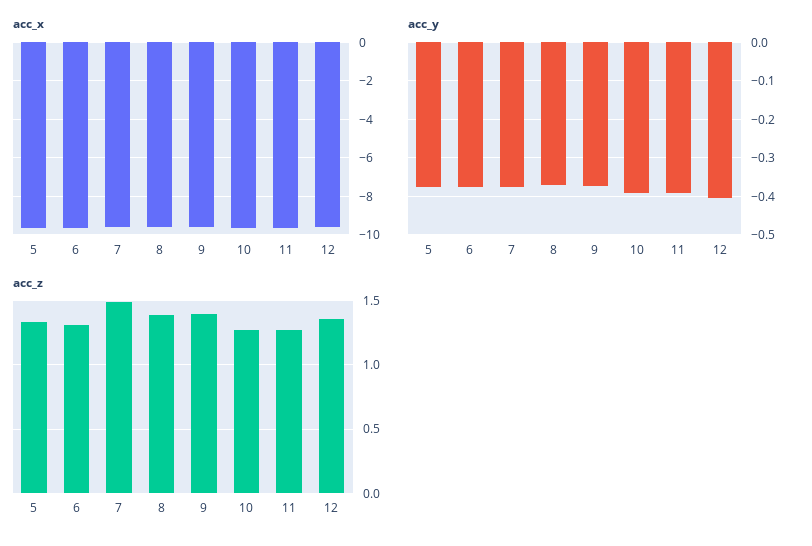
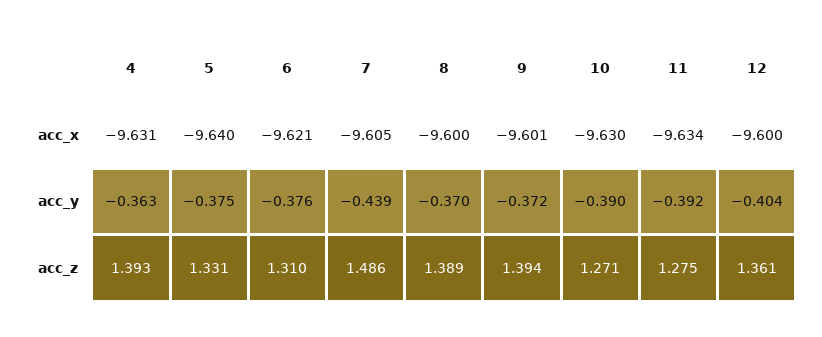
acc_y, 7: -0.38 -> -0.439
acc_x, 4: none -> -9.631
acc_y, 4: none -> -0.363
acc_z, 4: none -> 1.393

